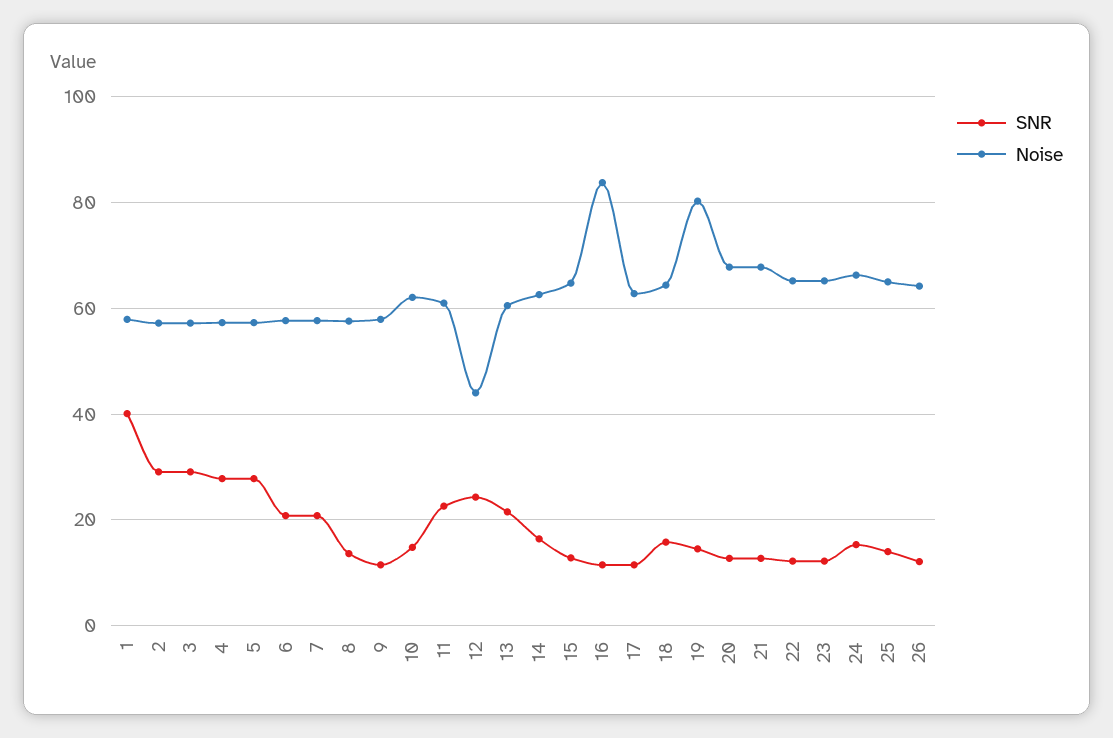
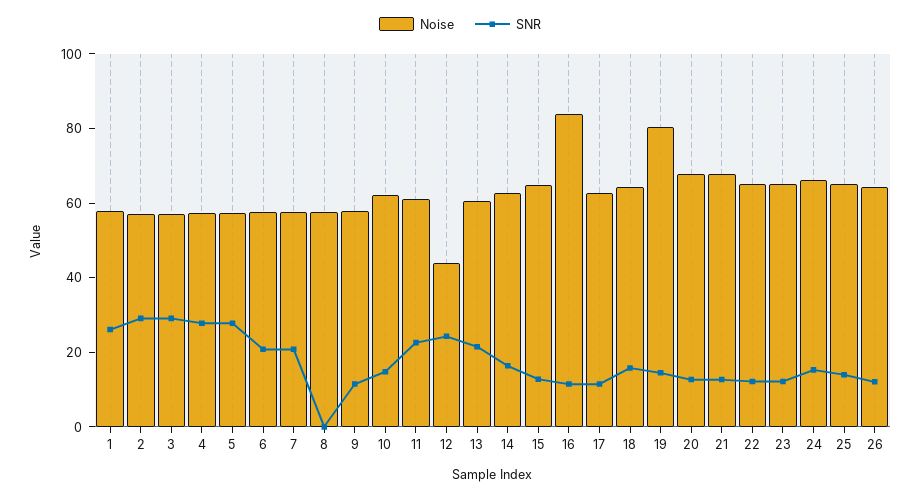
SNR, 1: 40 -> 25
SNR, 8: 14 -> 0

